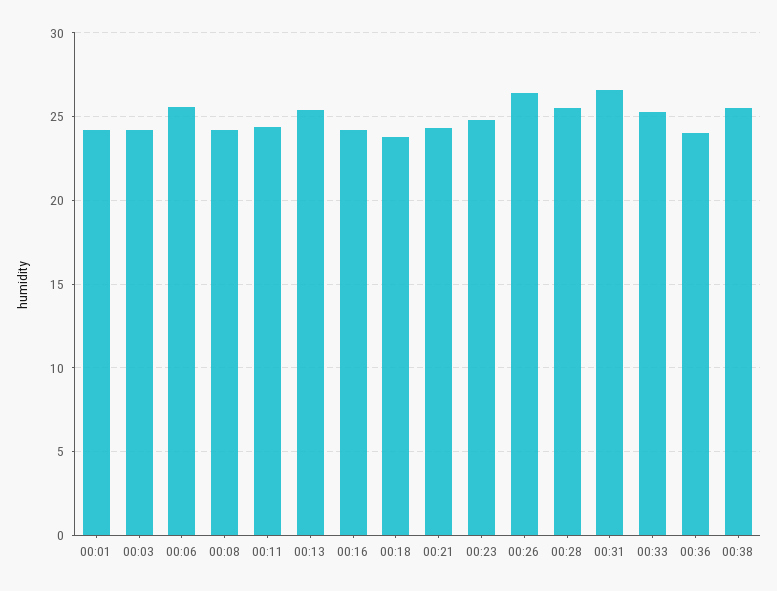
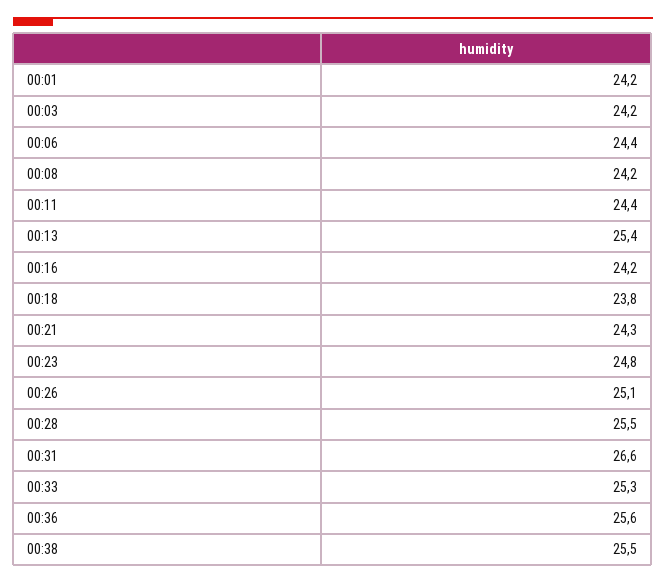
00:06: 25.5 -> 24.4
00:26: 26.5 -> 25.1
00:36: 24 -> 25.6

